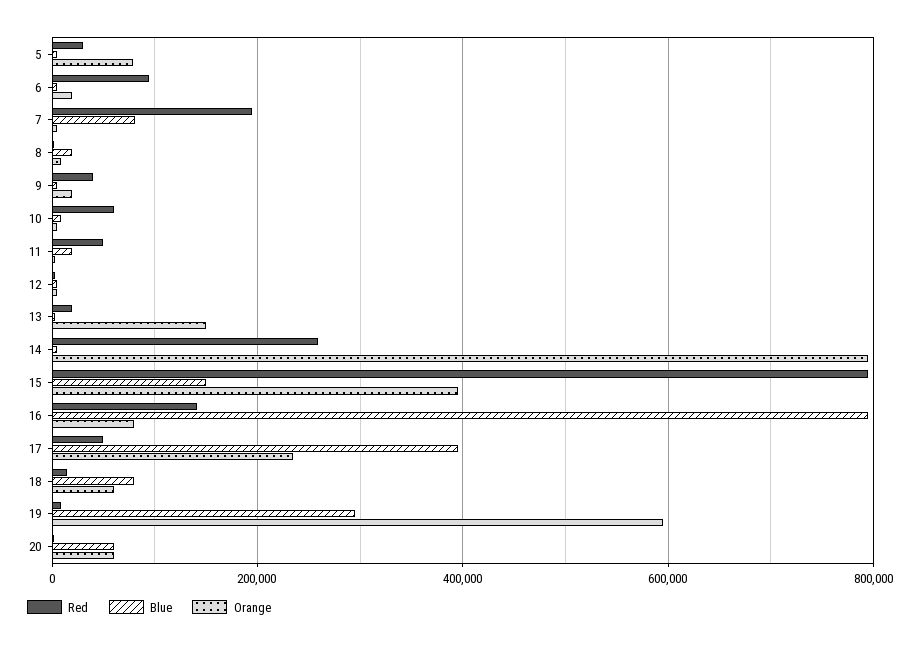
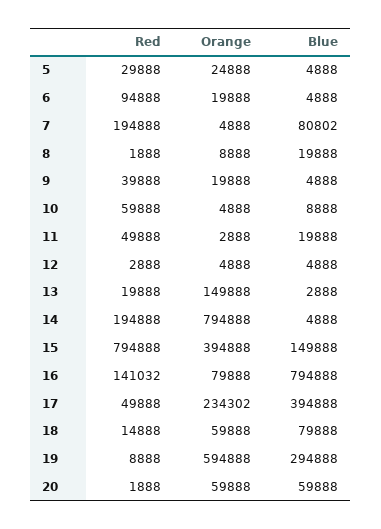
Orange, 5: 80000 -> 24888
Red, 14: 260000 -> 194888

